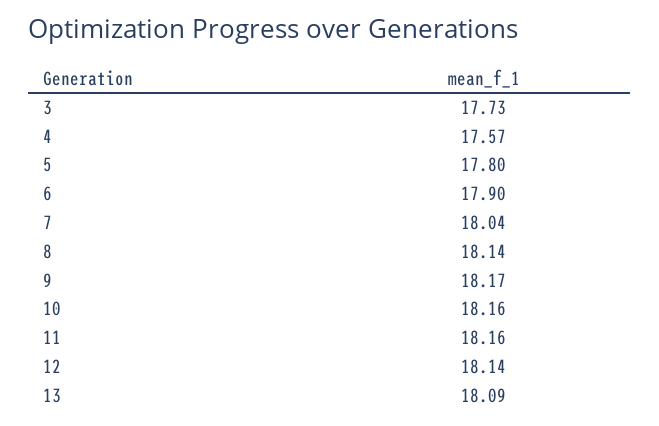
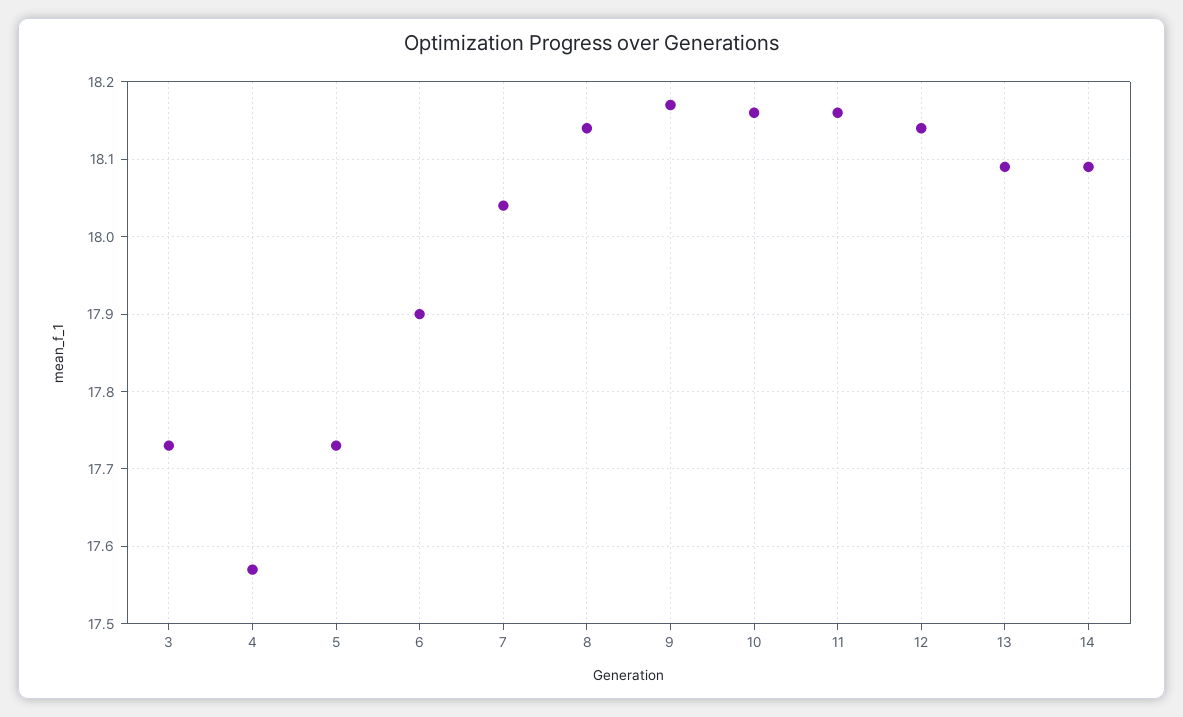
5: 17.8 -> 17.73
14: none -> 18.09

